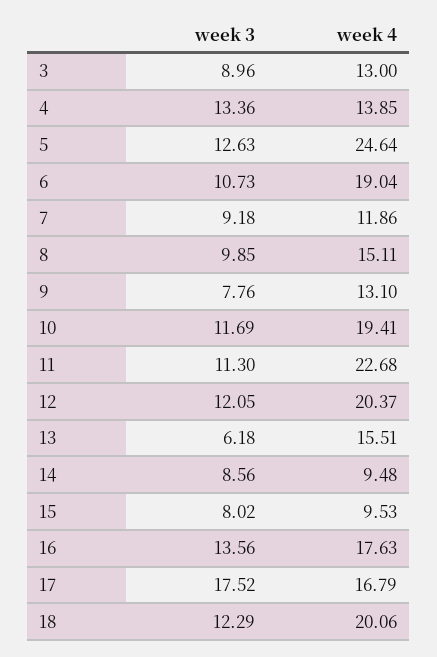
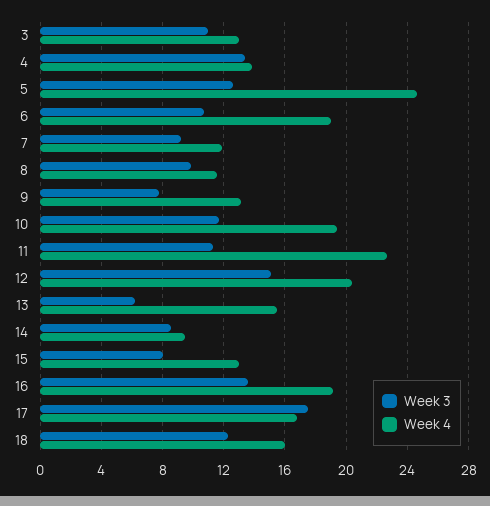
week 3, 3: 8.96 -> 11
week 4, 8: 15.11 -> 11.5
week 3, 12: 12.05 -> 15
week 4, 15: 9.53 -> 13
week 4, 16: 17.63 -> 19
week 4, 18: 20.06 -> 16

